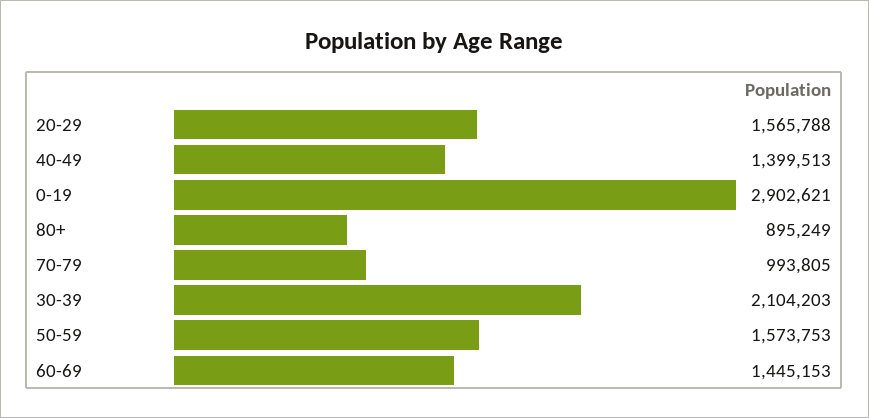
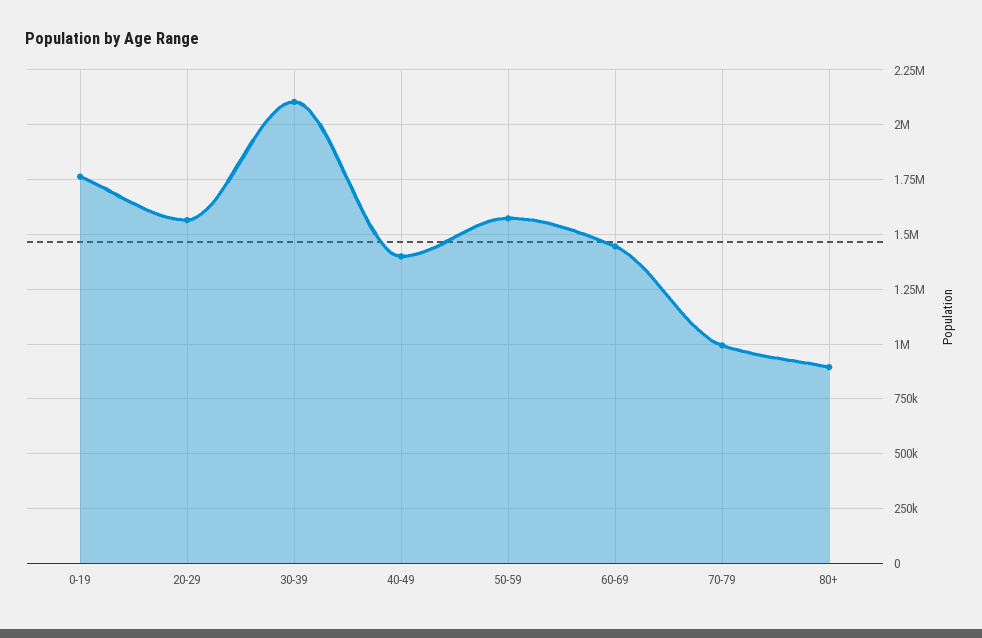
0-19: 2902621 -> 1750000

